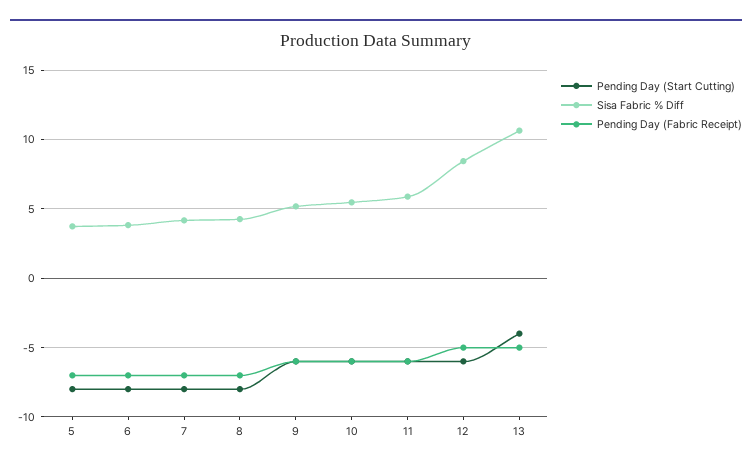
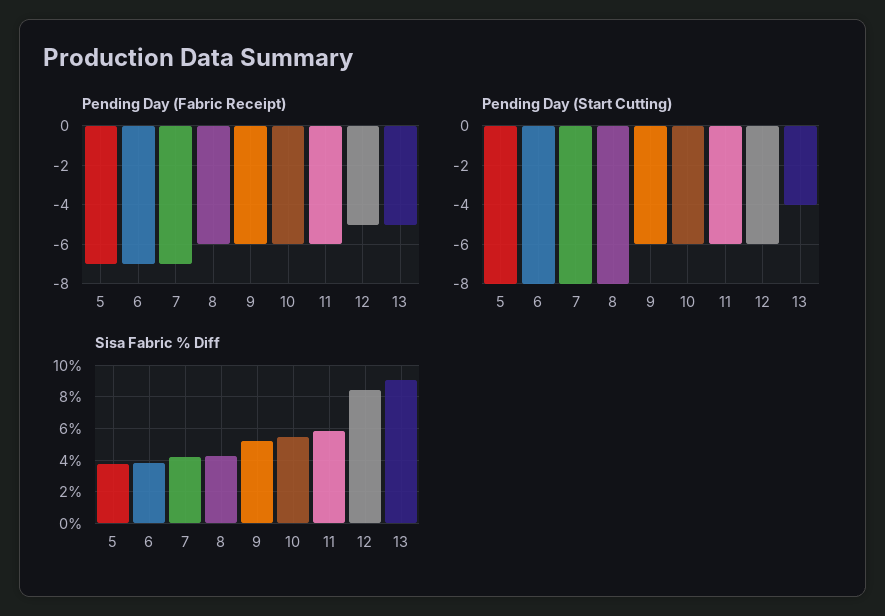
Pending Day (Fabric Receipt), 8: -7 -> -6
Sisa Fabric % Diff, 13: 10.5 -> 9

